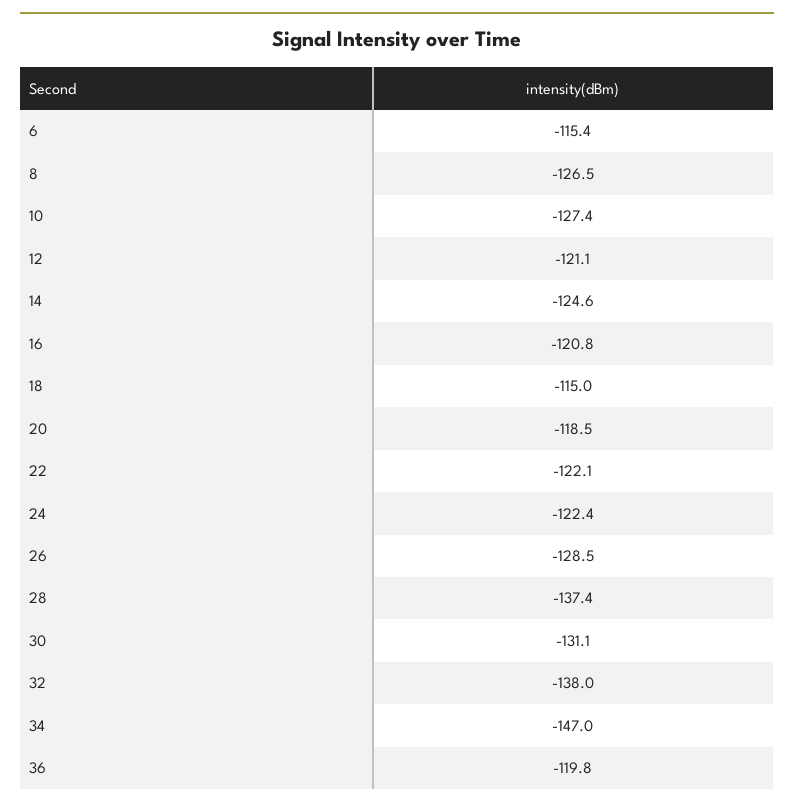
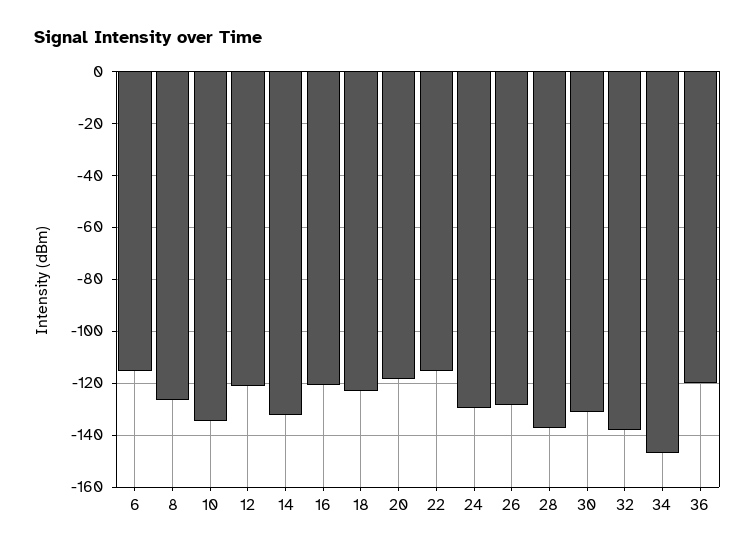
10: -127.4 -> -135
14: -124.6 -> -132.5
18: -115 -> -122.5
22: -122.1 -> -115
24: -122.4 -> -130

